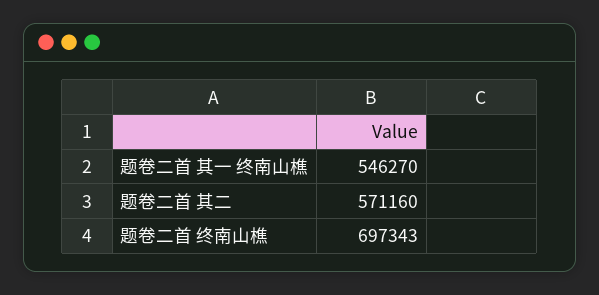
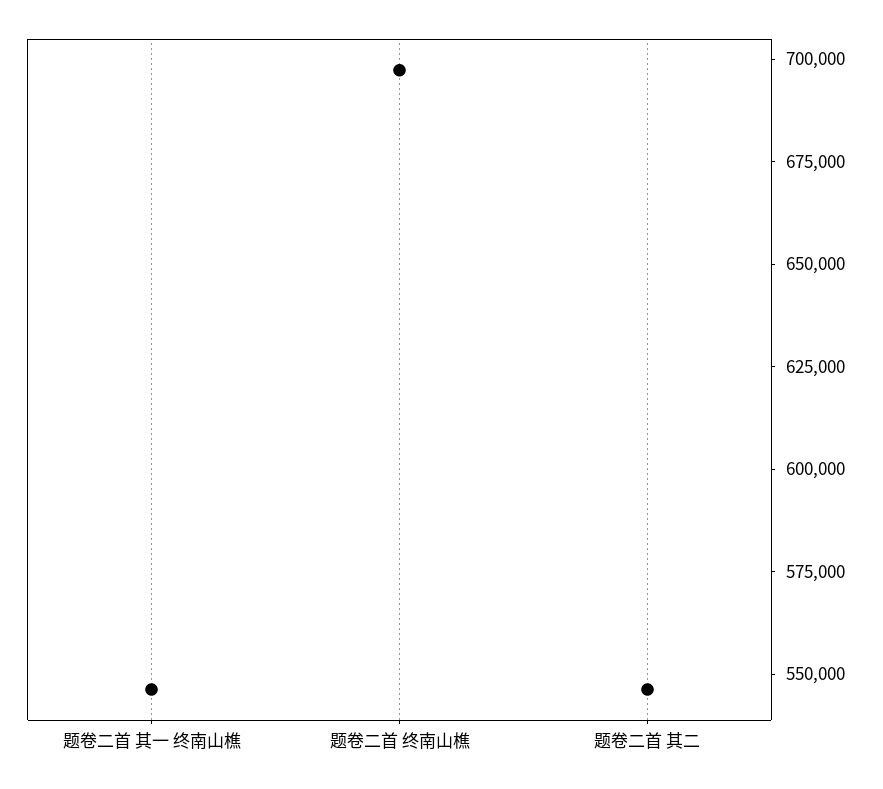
题卷二首 其二: 571160 -> 545000

